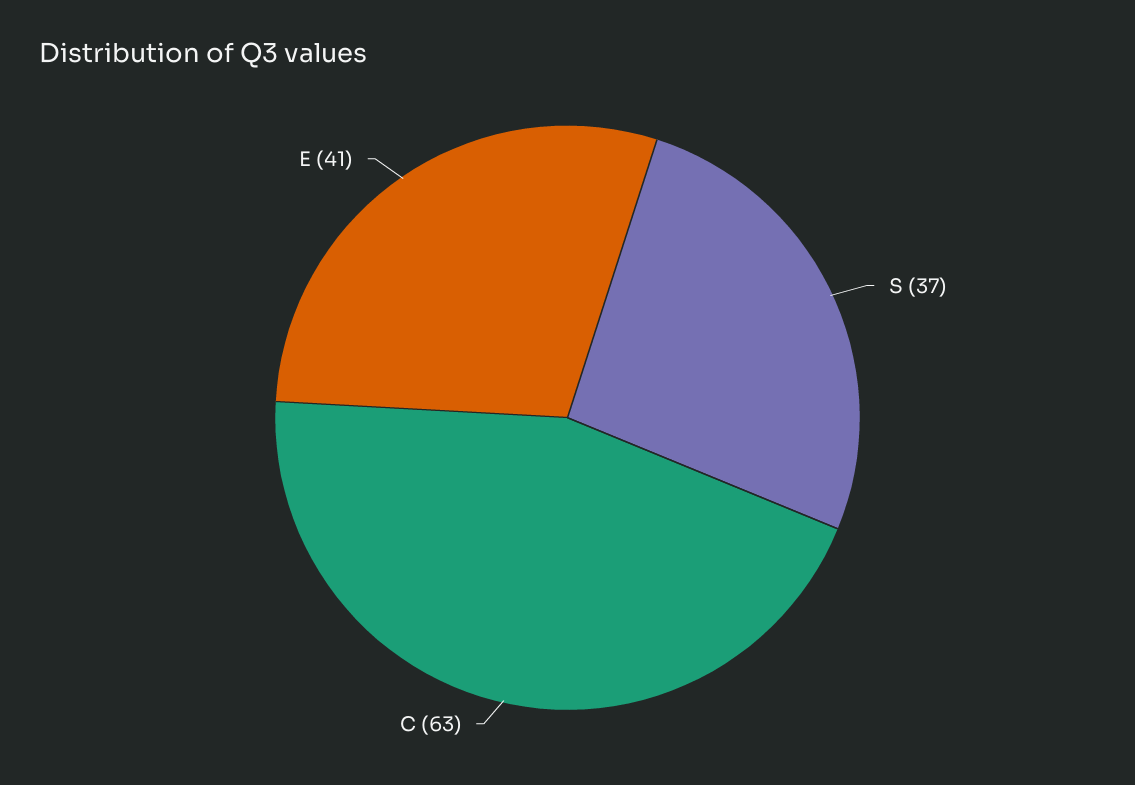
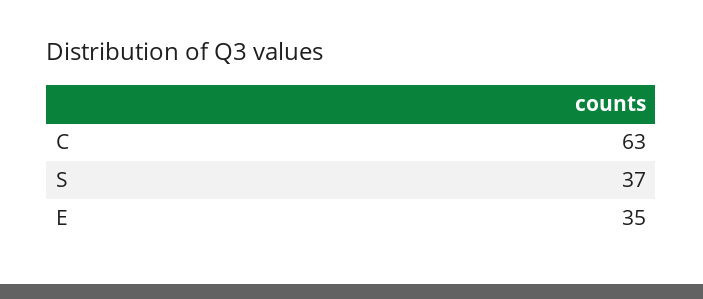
E: 41 -> 35

